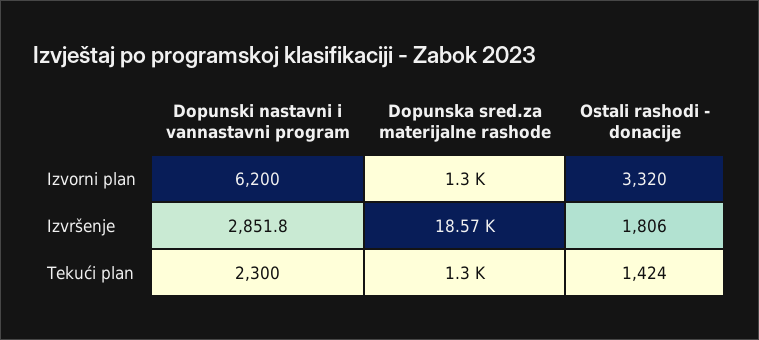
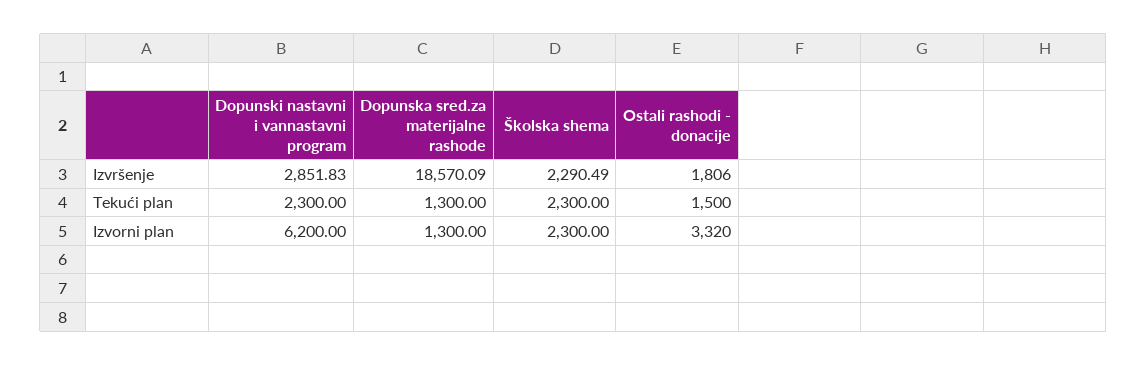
Ostali rashodi - donacije, Tekući plan: 1424 -> 1500
Školska shema, Izvršenje: none -> 2290.49
Školska shema, Tekući plan: none -> 2300
Školska shema, Izvorni plan: none -> 2300

